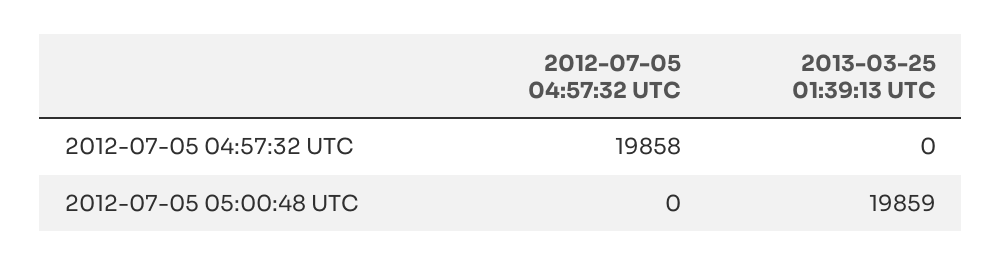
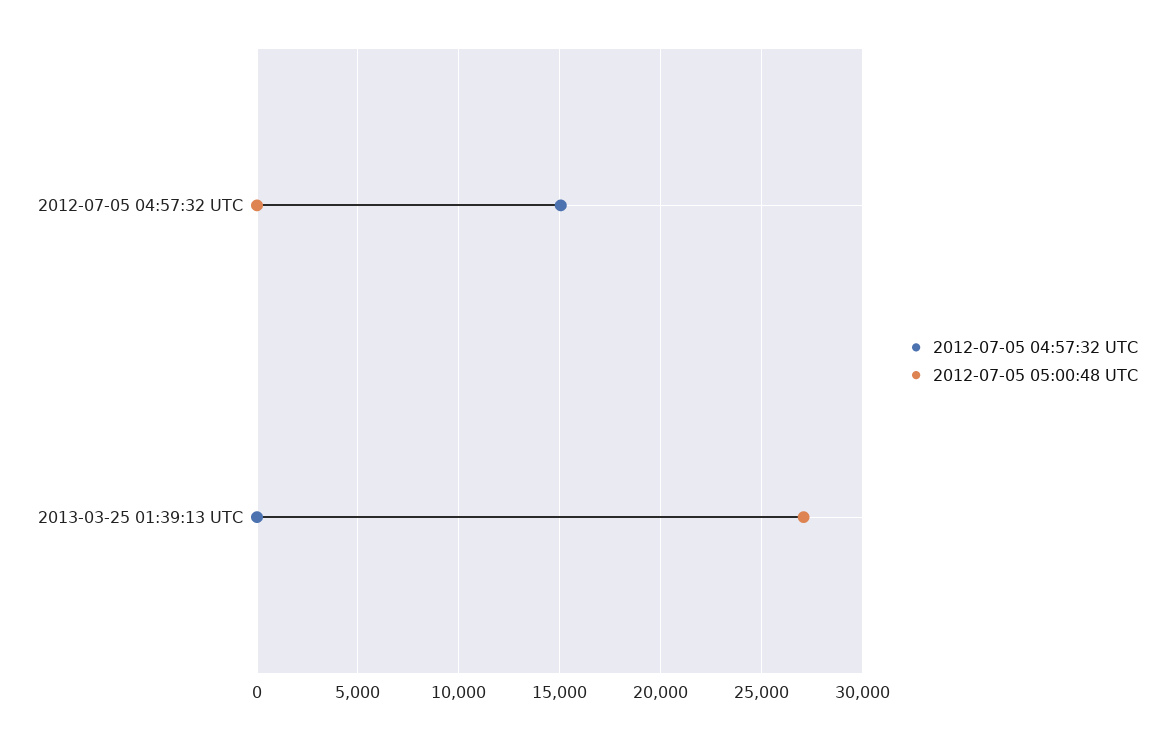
2012-07-05 04:57:32 UTC, 2012-07-05 04:57:32 UTC: 19858 -> 15000
2012-07-05 05:00:48 UTC, 2013-03-25 01:39:13 UTC: 19859 -> 27000

